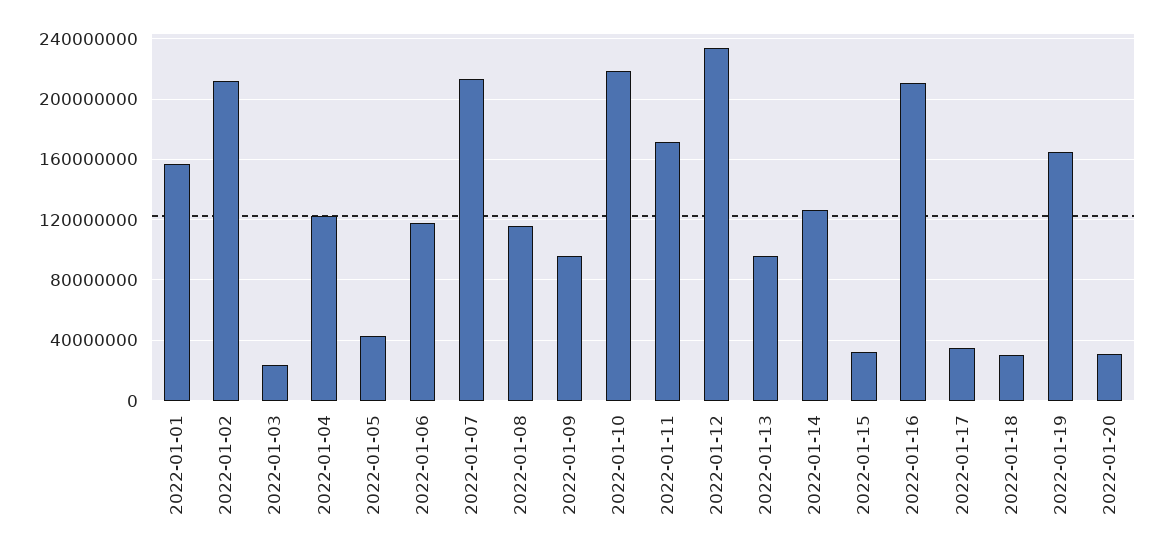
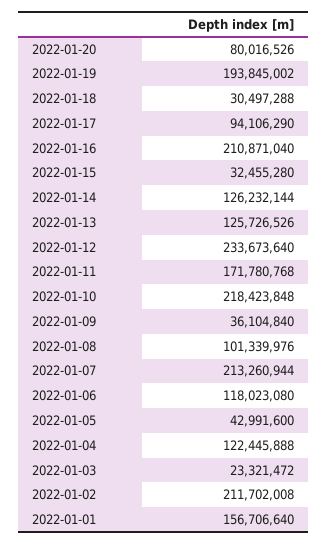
2022-01-08: 115000000 -> 101339976
2022-01-09: 95000000 -> 36104840
2022-01-13: 95000000 -> 125726526
2022-01-17: 35000000 -> 94106290
2022-01-19: 165000000 -> 193845002
2022-01-20: 30000000 -> 80016526

